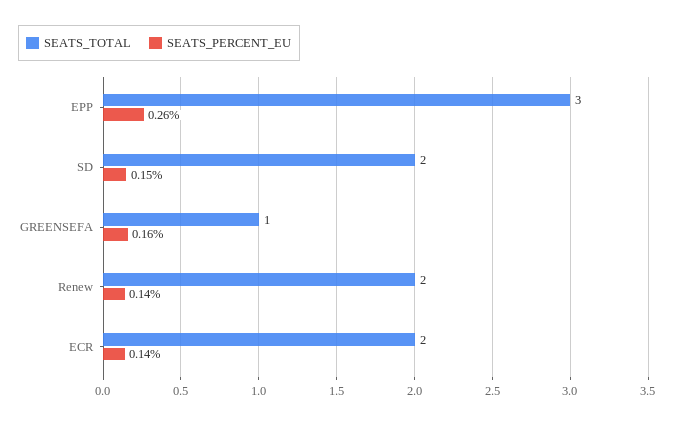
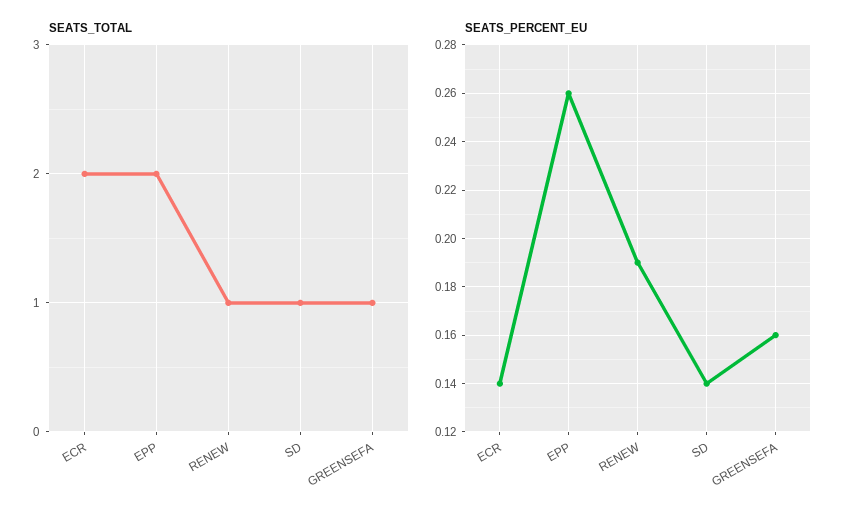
SEATS_TOTAL, EPP: 3 -> 2
SEATS_TOTAL, SD: 2 -> 1
SEATS_PERCENT_EU, SD: 0.15 -> 0.14
SEATS_TOTAL, Renew: 2 -> 1
SEATS_PERCENT_EU, Renew: 0.14 -> 0.19

